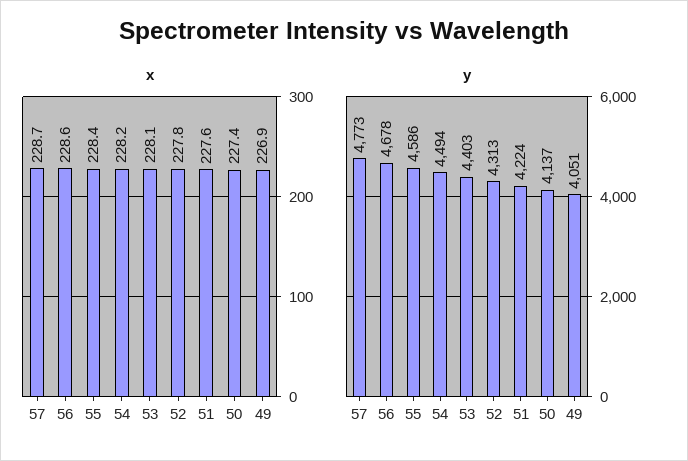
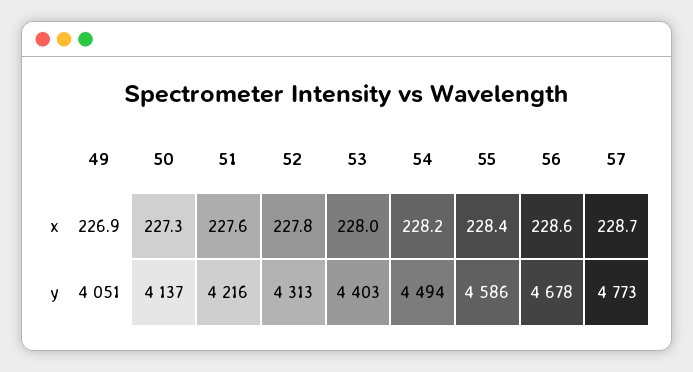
x, 53: 228.1 -> 228
x, 50: 227.4 -> 227.3
y, 51: 4224 -> 4216

